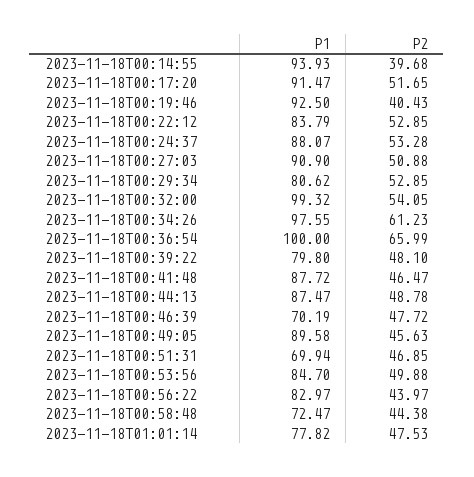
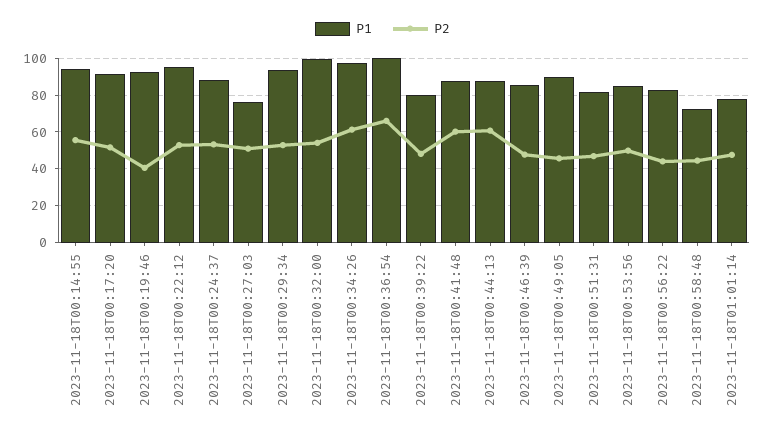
P2, 2023-11-18T00:14:55: 39.68 -> 55
P1, 2023-11-18T00:22:12: 83.79 -> 95
P1, 2023-11-18T00:27:03: 90.9 -> 75
P1, 2023-11-18T00:29:34: 80.62 -> 95
P2, 2023-11-18T00:41:48: 46.47 -> 60
P2, 2023-11-18T00:44:13: 48.78 -> 60
P1, 2023-11-18T00:46:39: 70.19 -> 85
P1, 2023-11-18T00:51:31: 69.94 -> 80

